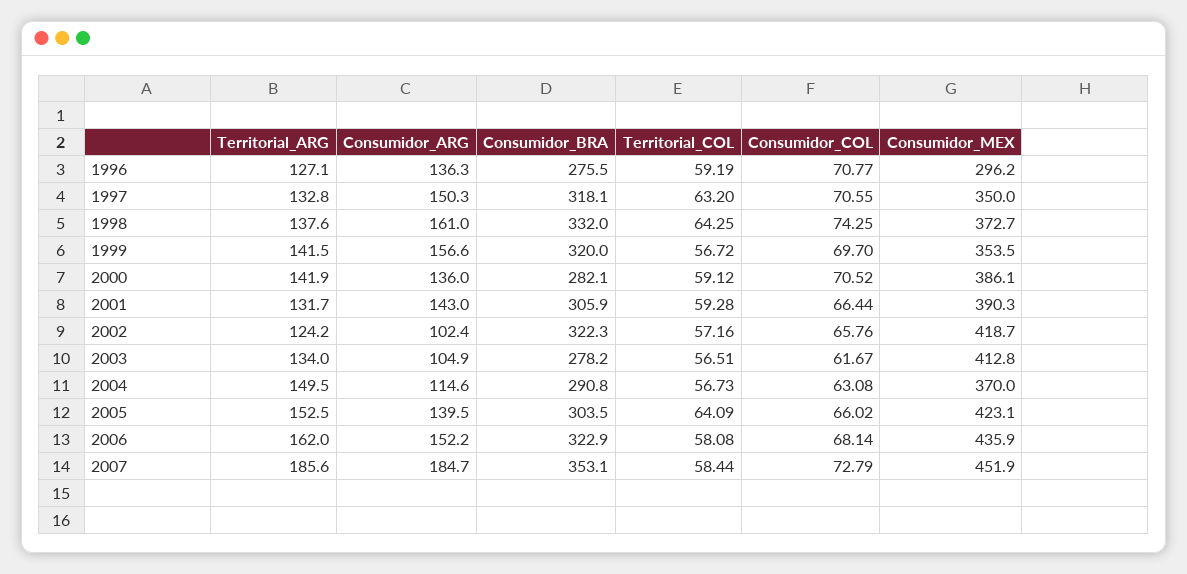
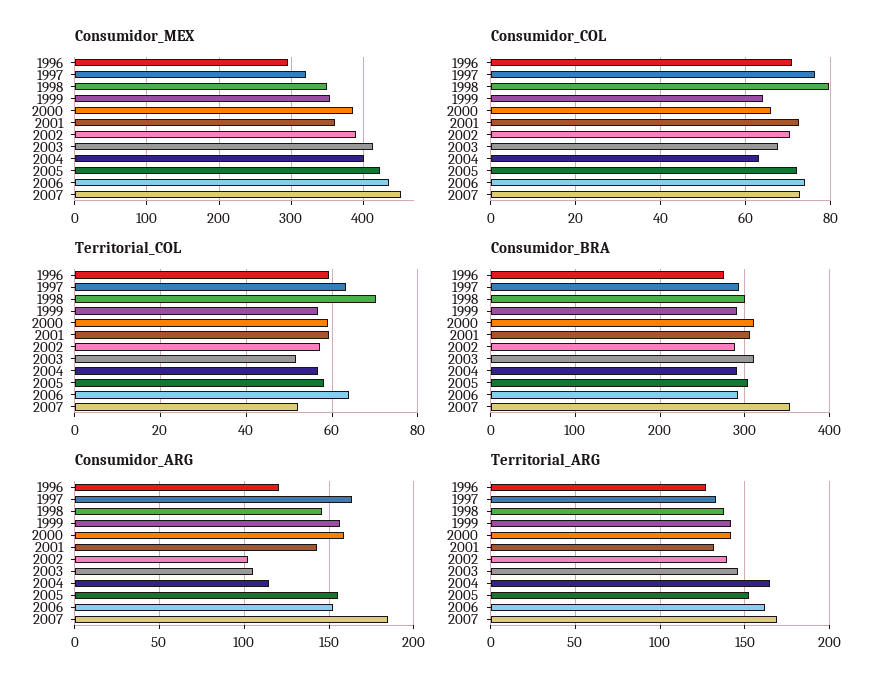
Consumidor_ARG, 1996: 136.3 -> 120
Consumidor_ARG, 1997: 150.3 -> 165
Consumidor_BRA, 1997: 318.1 -> 290
Consumidor_COL, 1997: 70.55 -> 76
Consumidor_MEX, 1997: 350 -> 320
Consumidor_ARG, 1998: 161 -> 145
Consumidor_BRA, 1998: 332 -> 300
Territorial_COL, 1998: 64.25 -> 70
Consumidor_COL, 1998: 74.25 -> 80
Consumidor_MEX, 1998: 372.7 -> 350
Consumidor_BRA, 1999: 320 -> 290
Consumidor_COL, 1999: 69.7 -> 64
Consumidor_ARG, 2000: 136 -> 160
Consumidor_BRA, 2000: 282.1 -> 310
Consumidor_COL, 2000: 70.52 -> 66
Consumidor_COL, 2001: 66.44 -> 72
Consumidor_MEX, 2001: 390.3 -> 360
Territorial_ARG, 2002: 124.2 -> 140
Consumidor_BRA, 2002: 322.3 -> 290
Consumidor_COL, 2002: 65.76 -> 70
Consumidor_MEX, 2002: 418.7 -> 390
Territorial_ARG, 2003: 134 -> 145
Consumidor_BRA, 2003: 278.2 -> 310
Territorial_COL, 2003: 56.51 -> 52
Consumidor_COL, 2003: 61.67 -> 68
Territorial_ARG, 2004: 149.5 -> 165
Consumidor_MEX, 2004: 370 -> 400
Consumidor_ARG, 2005: 139.5 -> 155
Territorial_COL, 2005: 64.09 -> 58
Consumidor_COL, 2005: 66.02 -> 72
Consumidor_BRA, 2006: 322.9 -> 290
Territorial_COL, 2006: 58.08 -> 64
Consumidor_COL, 2006: 68.14 -> 74
Territorial_ARG, 2007: 185.6 -> 170
Territorial_COL, 2007: 58.44 -> 52

